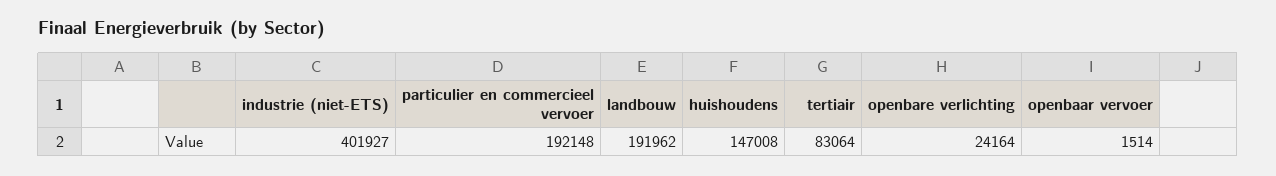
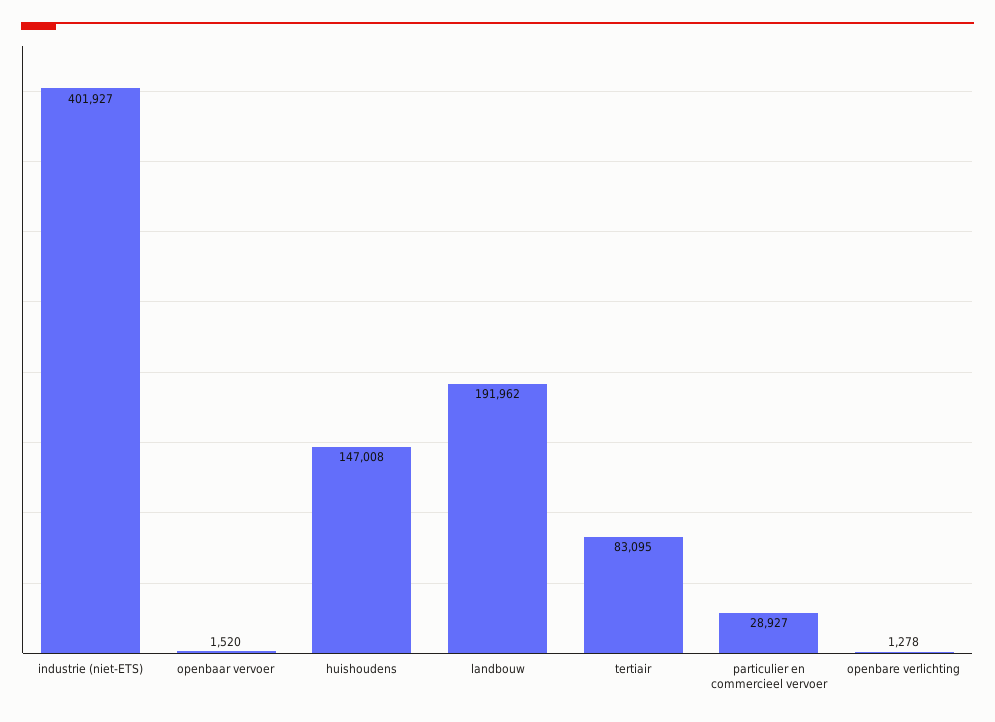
particulier en commercieel vervoer: 192148 -> 28927
tertiair: 83064 -> 83095
openbare verlichting: 24164 -> 1278
openbaar vervoer: 1514 -> 1520

